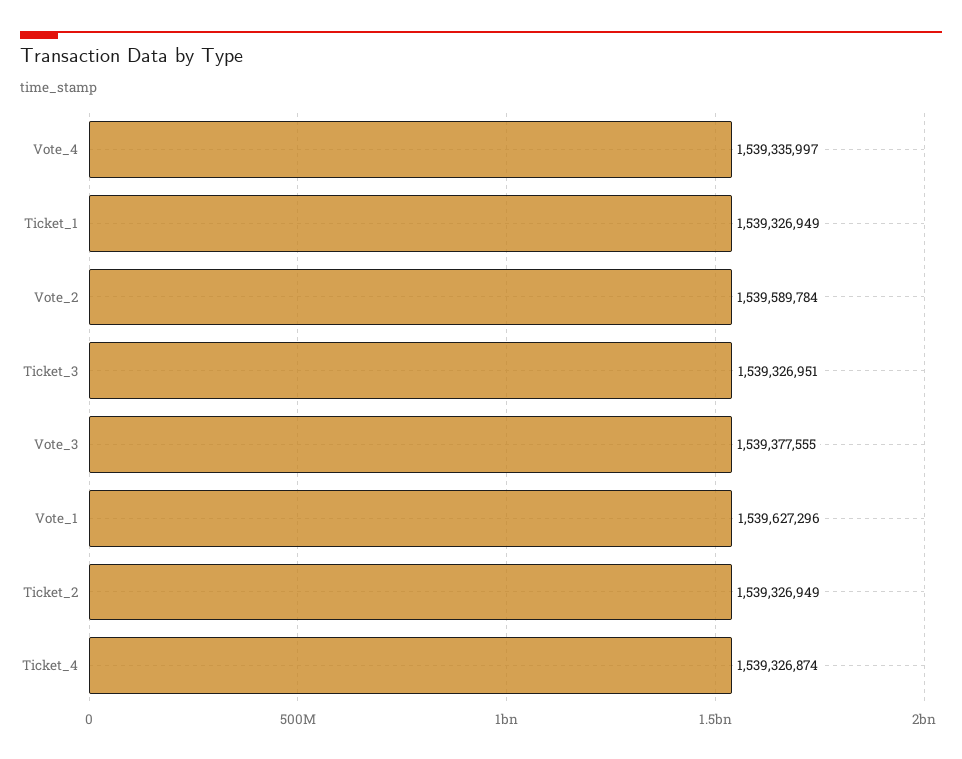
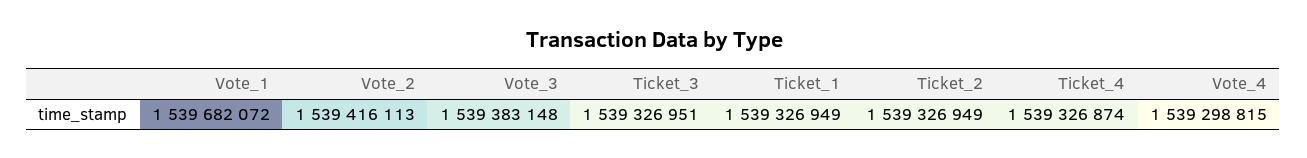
Vote_4: 1539335997 -> 1539298815
Vote_2: 1539589784 -> 1539416113
Vote_3: 1539377555 -> 1539383148
Vote_1: 1539627296 -> 1539682072

